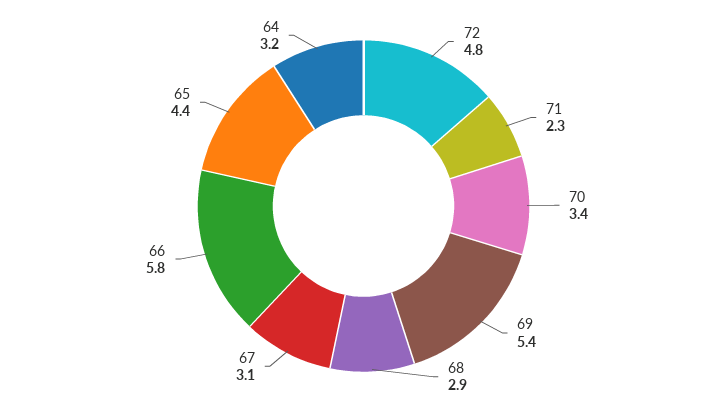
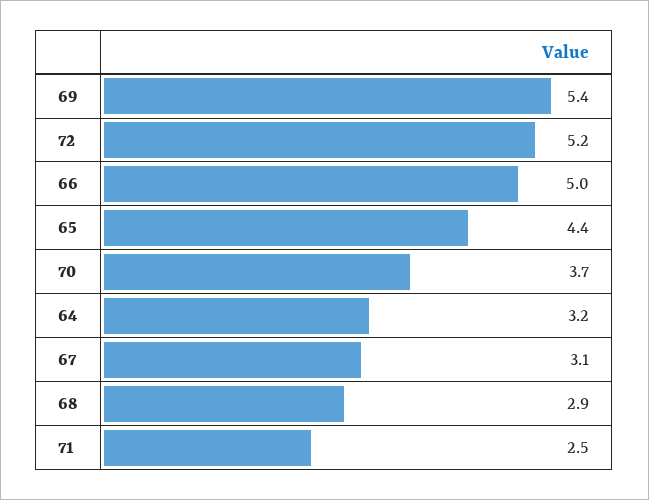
72: 4.8 -> 5.2
71: 2.3 -> 2.5
70: 3.4 -> 3.7
66: 5.8 -> 5

